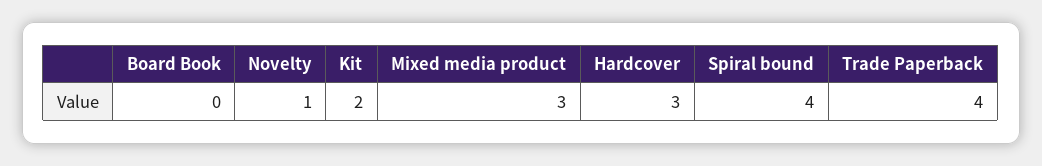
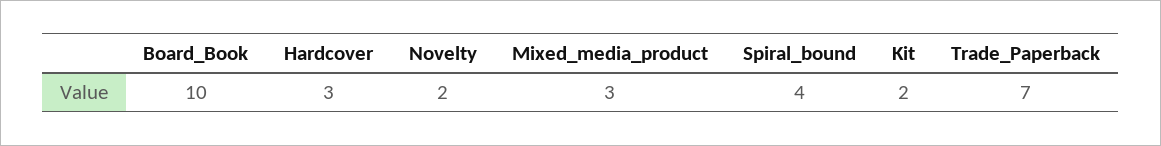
Board Book: 0 -> 10
Novelty: 1 -> 2
Trade Paperback: 4 -> 7

